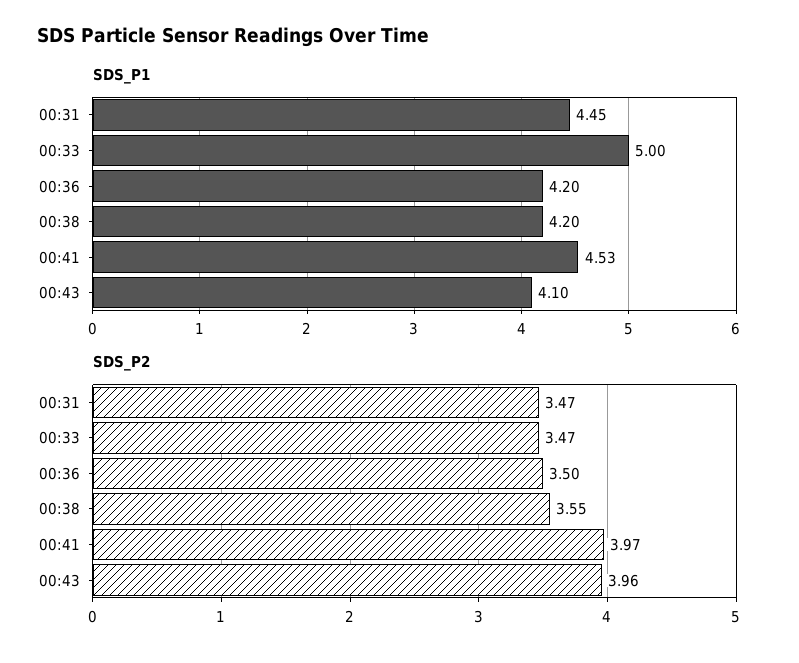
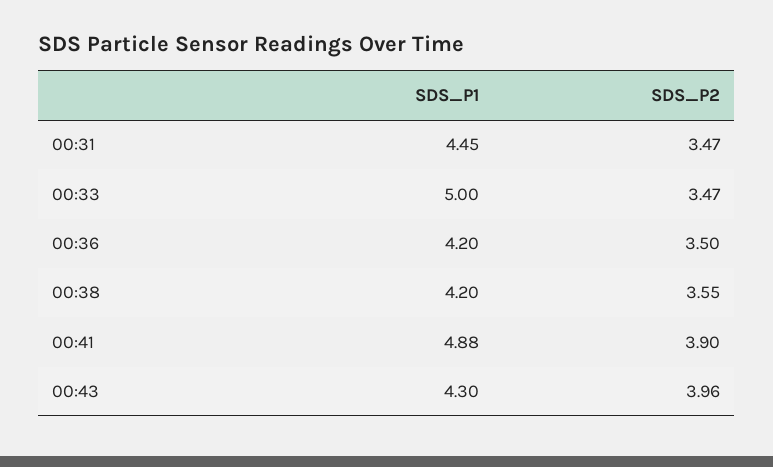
SDS_P1, 00:41: 4.53 -> 4.88
SDS_P1, 00:43: 4.1 -> 4.3
SDS_P2, 00:41: 3.97 -> 3.9

